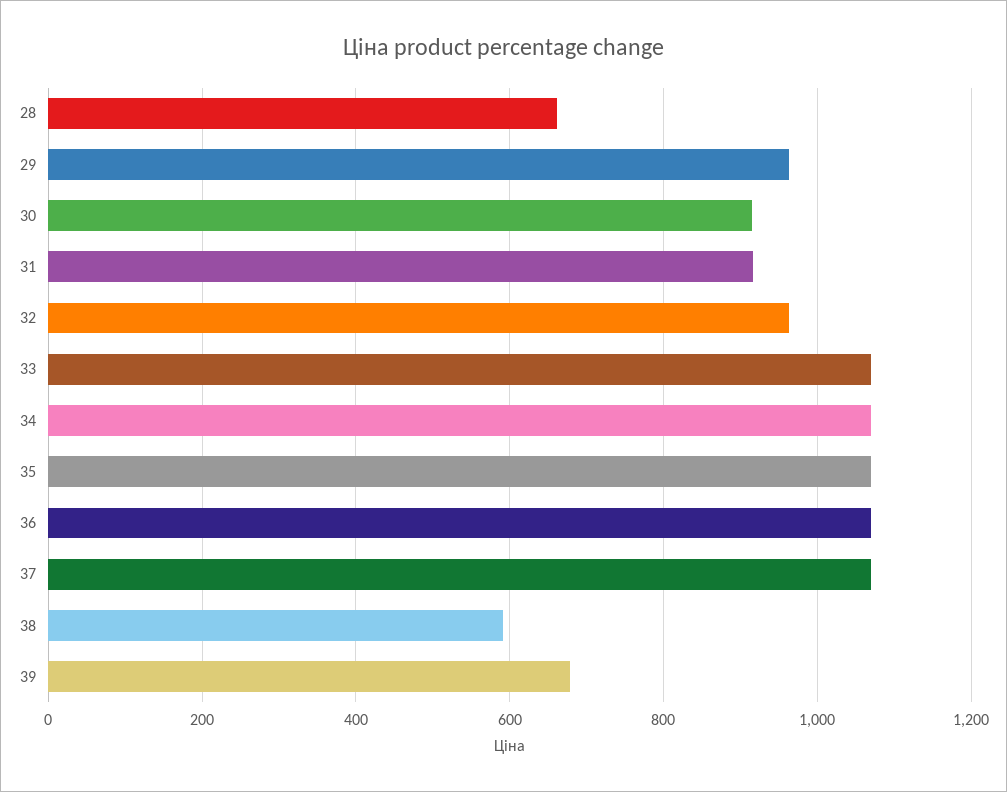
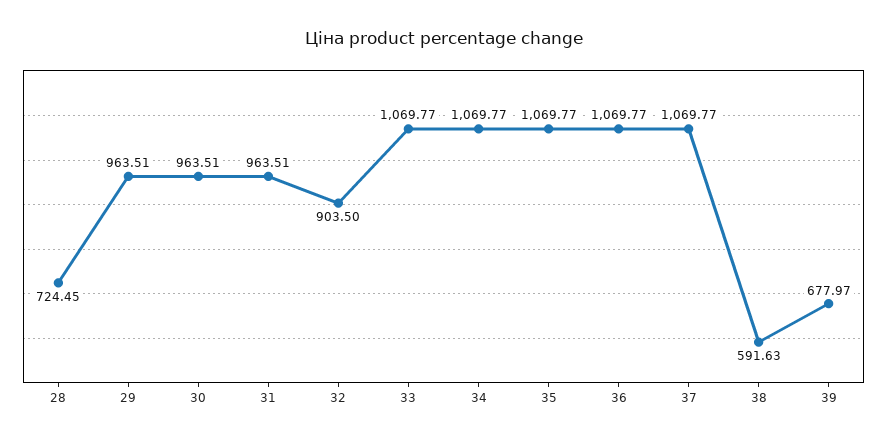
28: 660 -> 724.45
30: 920 -> 963.51
31: 920 -> 963.51
32: 960 -> 903.5

